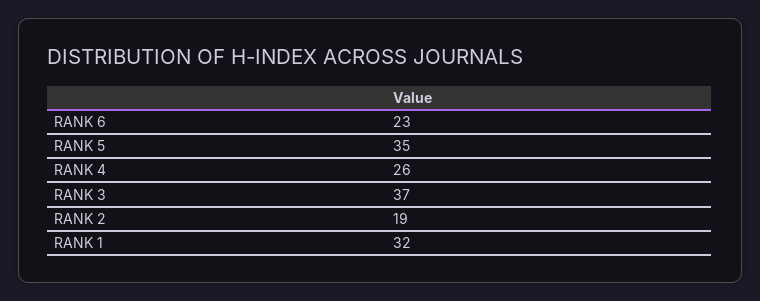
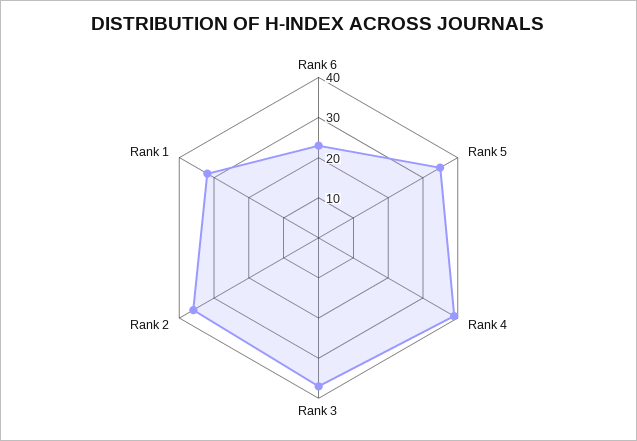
RANK 4: 26 -> 40
RANK 2: 19 -> 35

